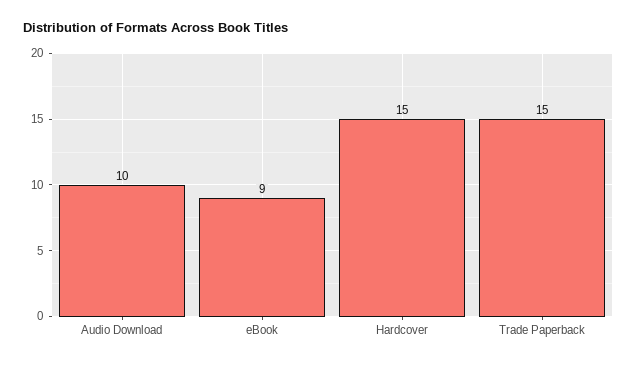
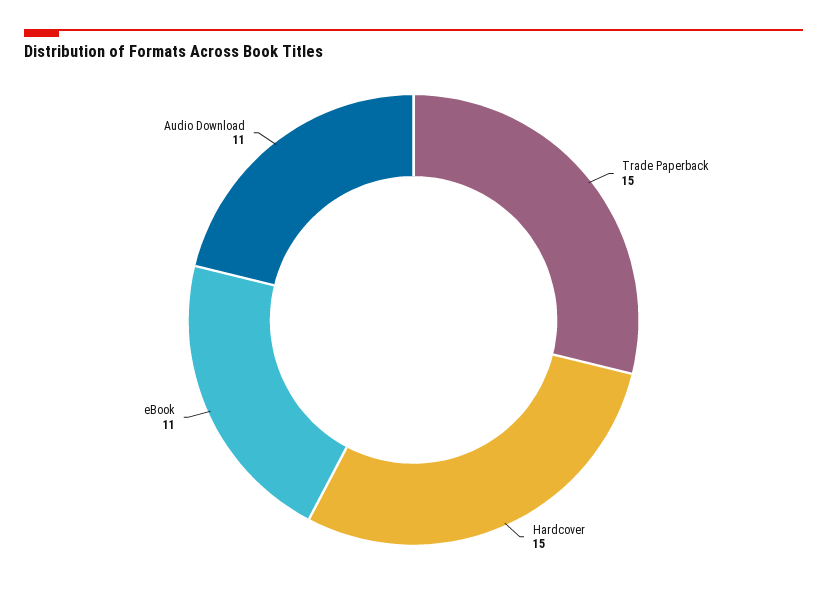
Audio Download: 10 -> 11
eBook: 9 -> 11

